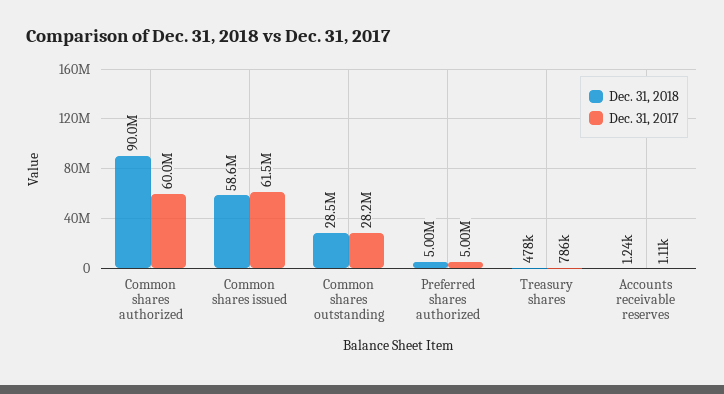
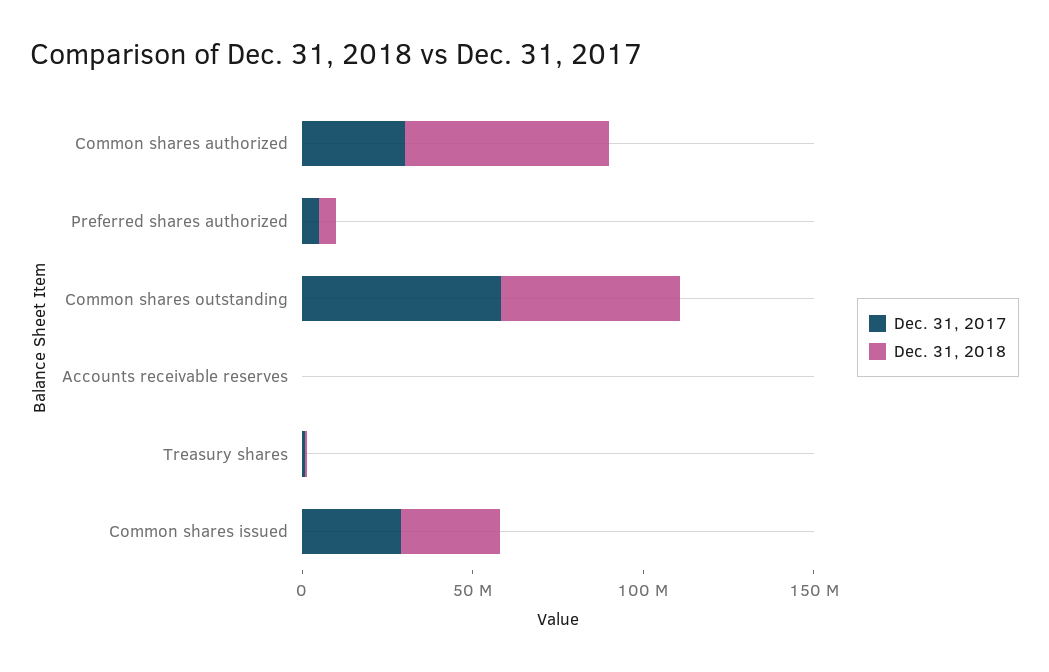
Dec. 31, 2018, Common shares authorized: 90000000 -> 60000000
Dec. 31, 2017, Common shares authorized: 60000000 -> 30000000
Dec. 31, 2018, Common shares issued: 58600000 -> 30000000
Dec. 31, 2017, Common shares issued: 61500000 -> 30000000
Dec. 31, 2018, Common shares outstanding: 28500000 -> 50000000
Dec. 31, 2017, Common shares outstanding: 28200000 -> 60000000

